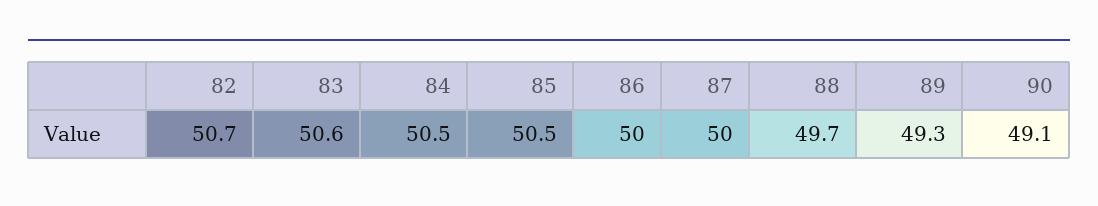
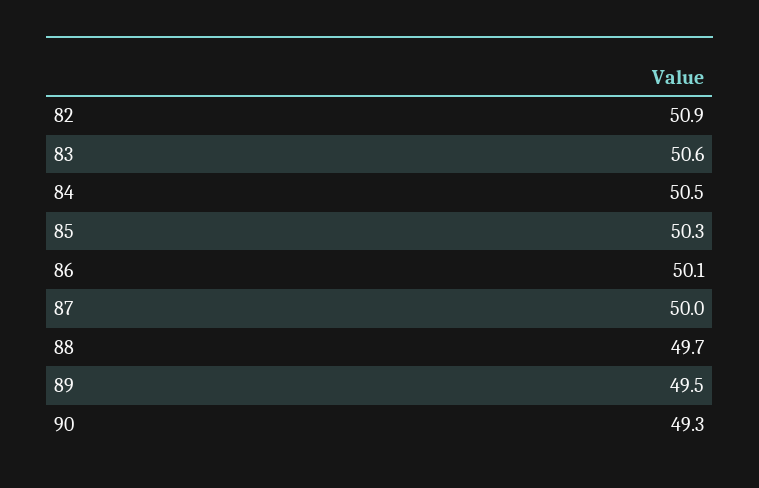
82: 50.7 -> 50.9
85: 50.5 -> 50.3
86: 50 -> 50.1
89: 49.3 -> 49.5
90: 49.1 -> 49.3

